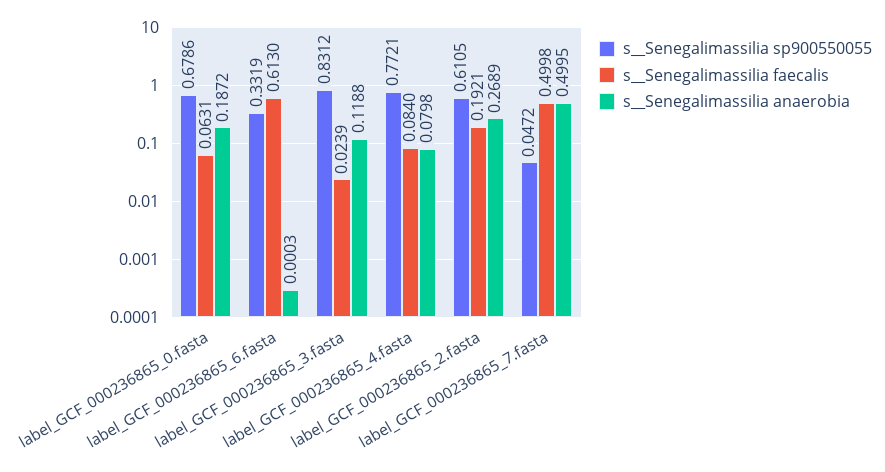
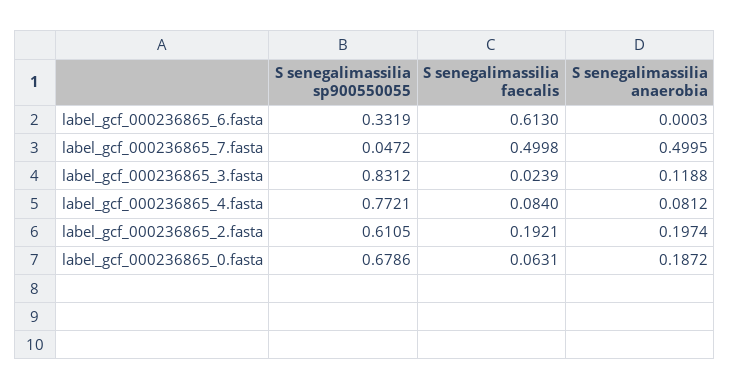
s__Senegalimassilia anaerobia, label_GCF_000236865_4.fasta: 0.0798 -> 0.0812
s__Senegalimassilia anaerobia, label_GCF_000236865_2.fasta: 0.2689 -> 0.1974

